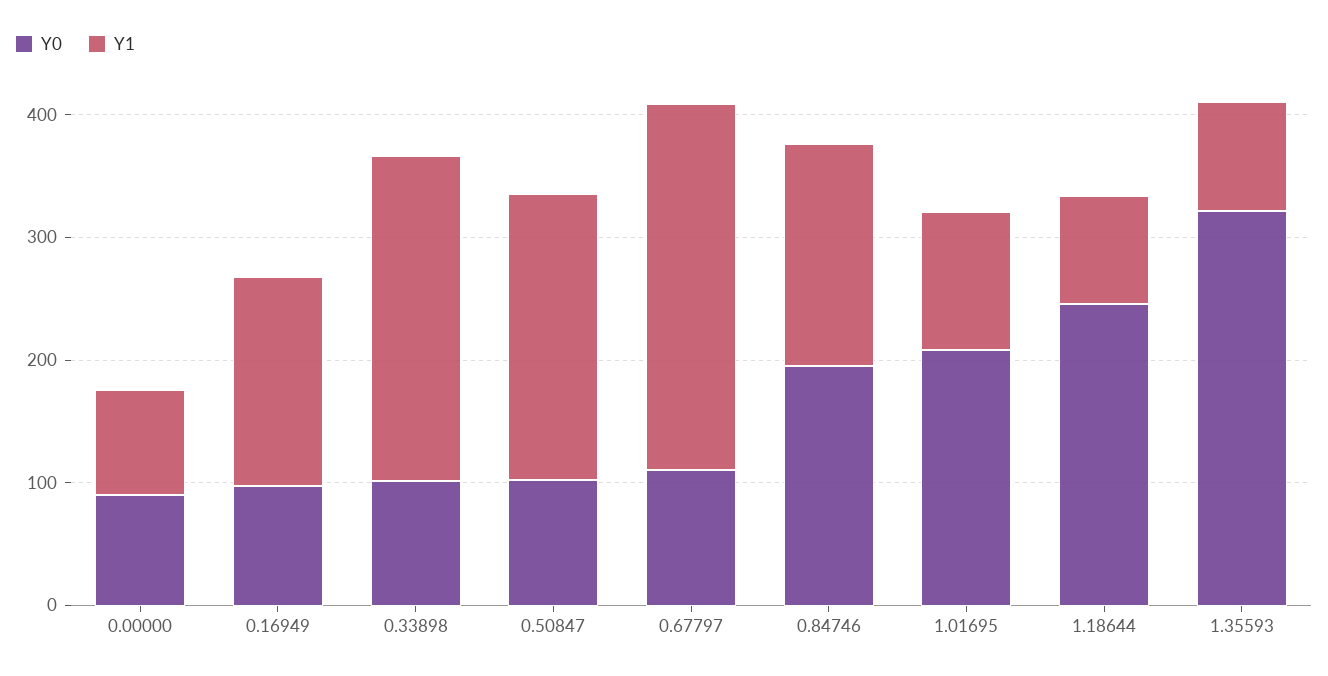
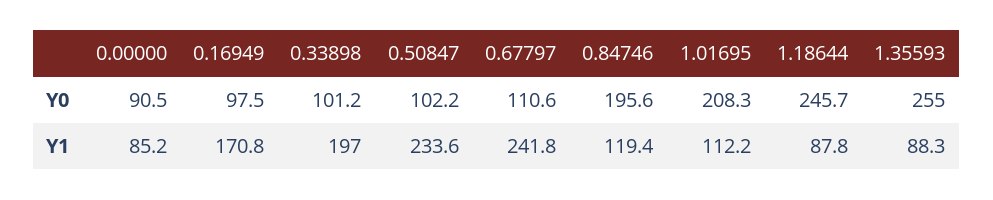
Y1, 0.33898: 260 -> 197
Y1, 0.67797: 300 -> 241.8
Y1, 0.84746: 180 -> 119.4
Y0, 1.35593: 320 -> 255

